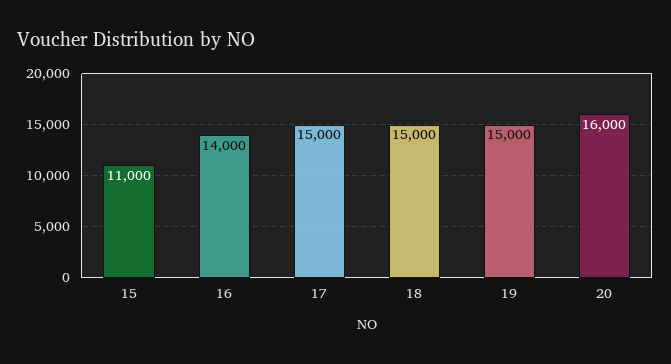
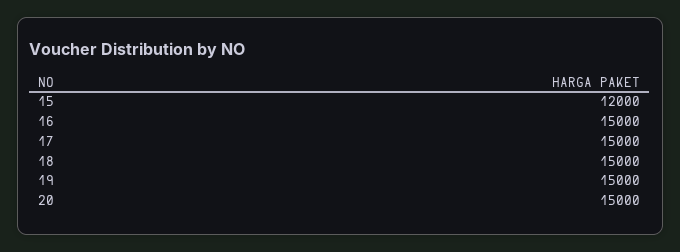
15: 11000 -> 12000
16: 14000 -> 15000
20: 16000 -> 15000

